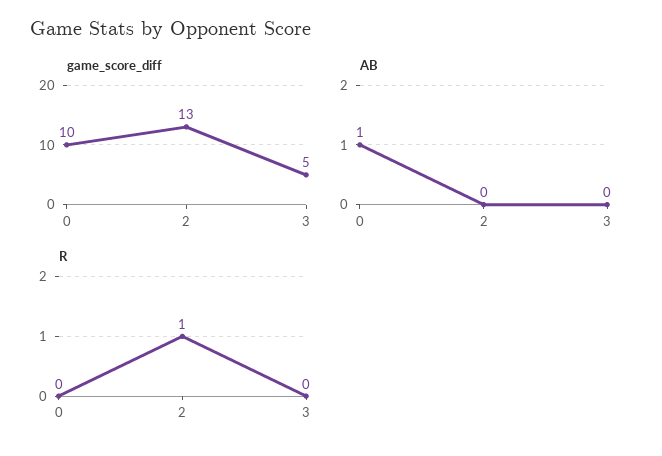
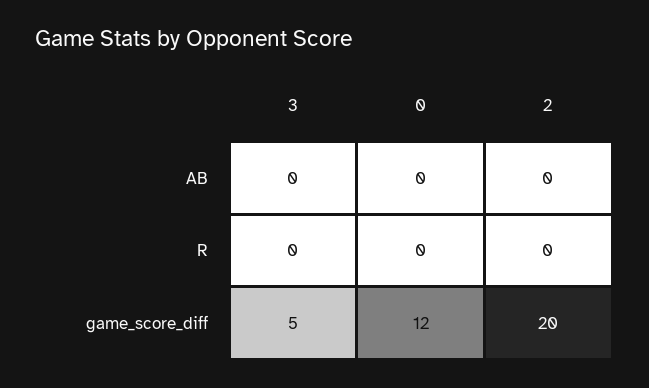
game_score_diff, 0: 10 -> 12
game_score_diff, 2: 13 -> 20
AB, 0: 1 -> 0
R, 2: 1 -> 0

